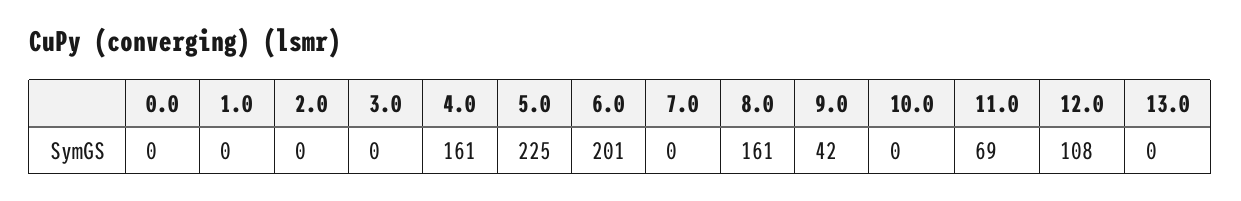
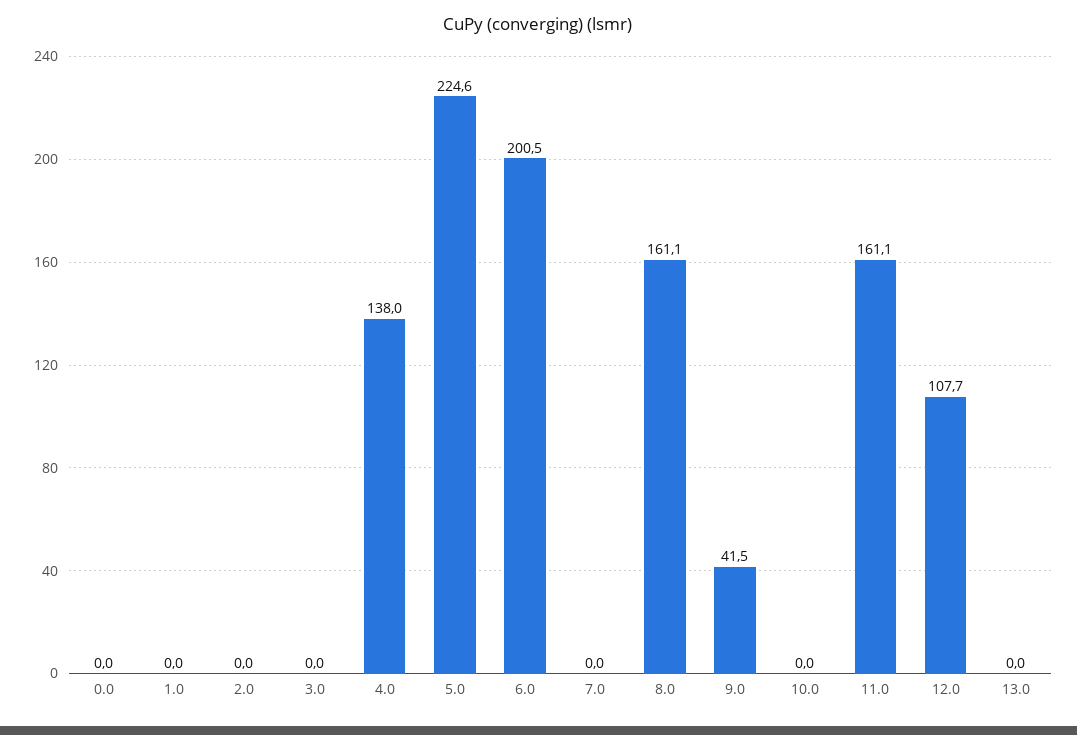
4.0: 161 -> 138
11.0: 69 -> 161.1

